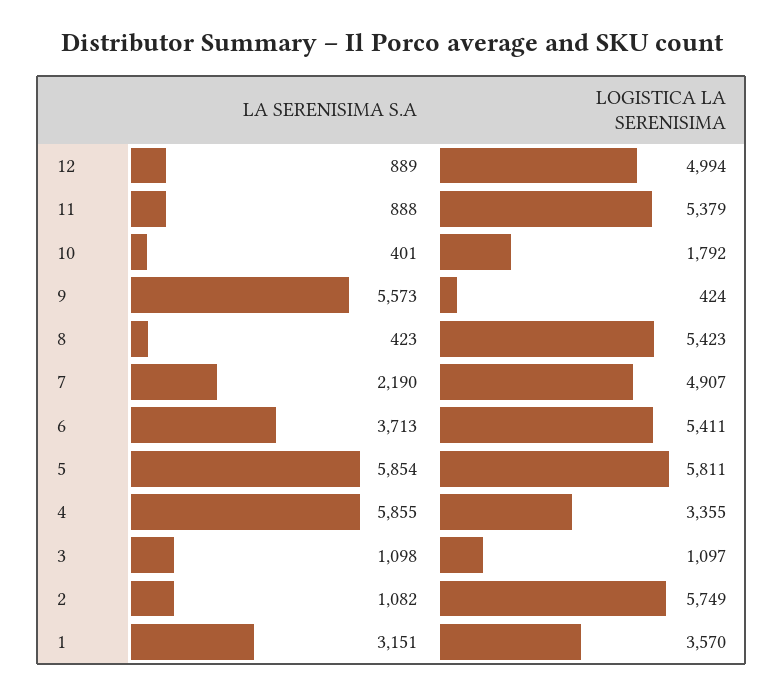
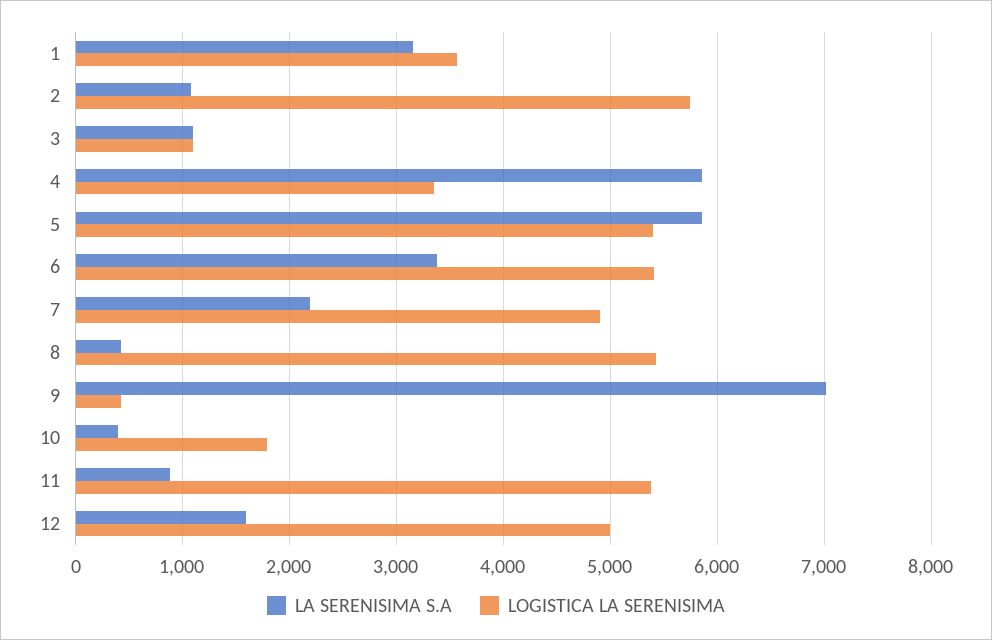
LA SERENISIMA S.A, 12: 889 -> 1600
LA SERENISIMA S.A, 9: 5573 -> 7000
LA SERENISIMA S.A, 6: 3713 -> 3400
LOGISTICA LA SERENISIMA, 5: 5811 -> 5400

